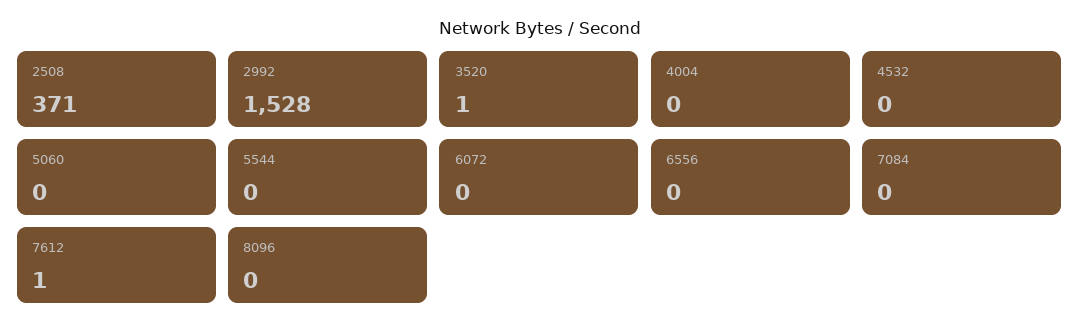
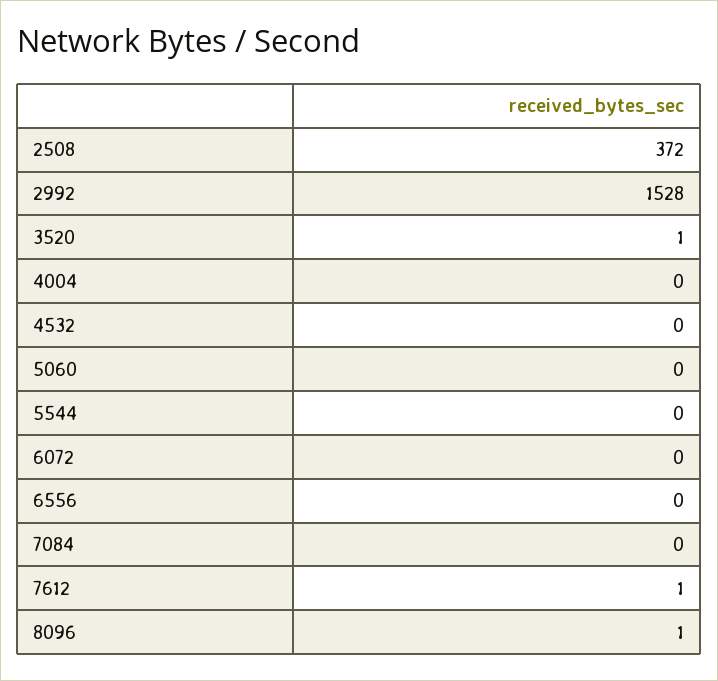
2508: 371 -> 372
8096: 0 -> 1

